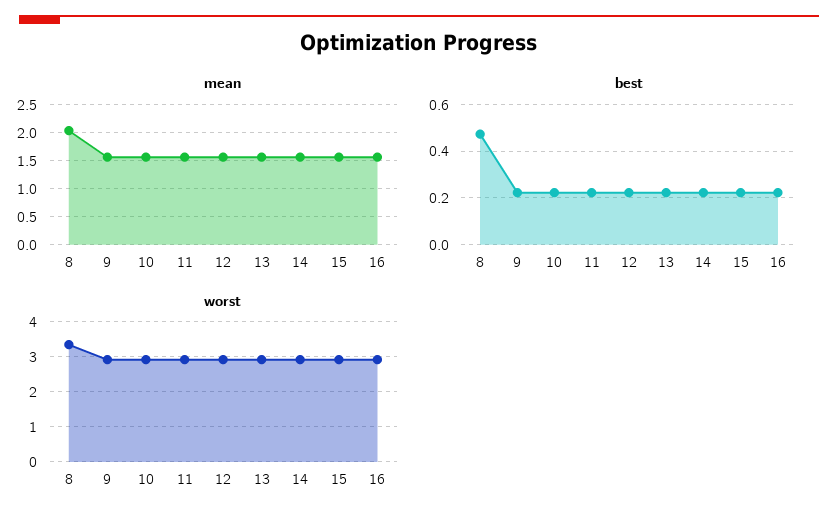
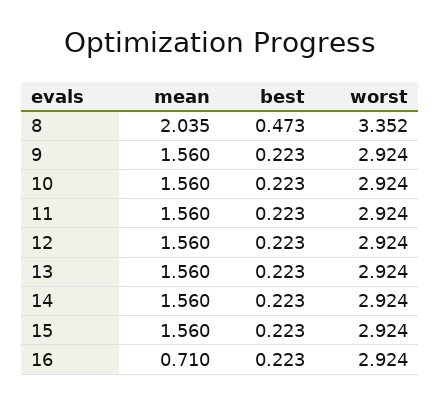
mean, 16: 1.5 -> 0.71

